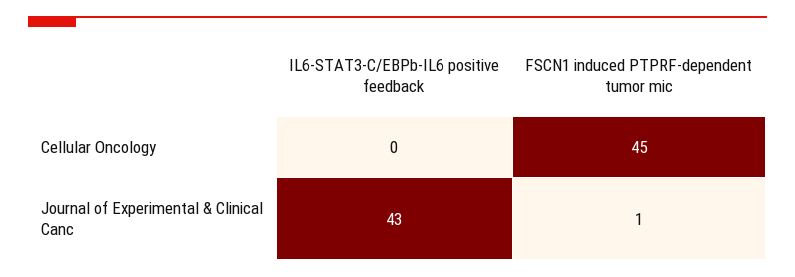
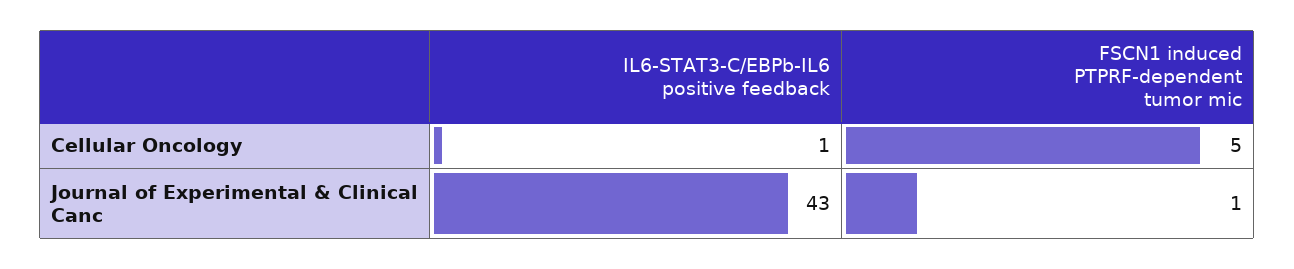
IL6-STAT3-C/EBPb-IL6 positive feedback, Cellular Oncology: 0 -> 1
FSCN1 induced PTPRF-dependent tumor mic, Cellular Oncology: 45 -> 5

